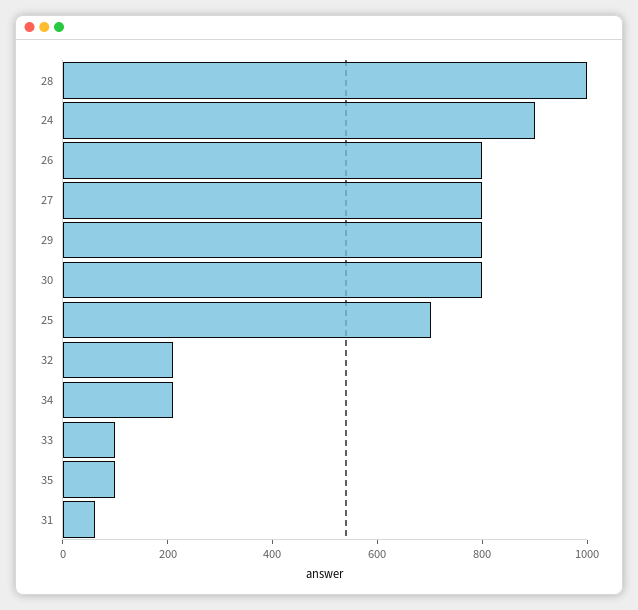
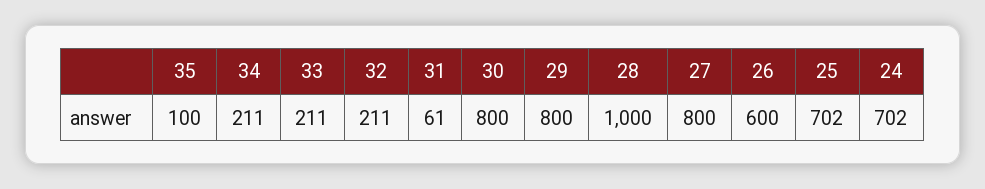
24: 900 -> 702
26: 800 -> 600
33: 100 -> 211

